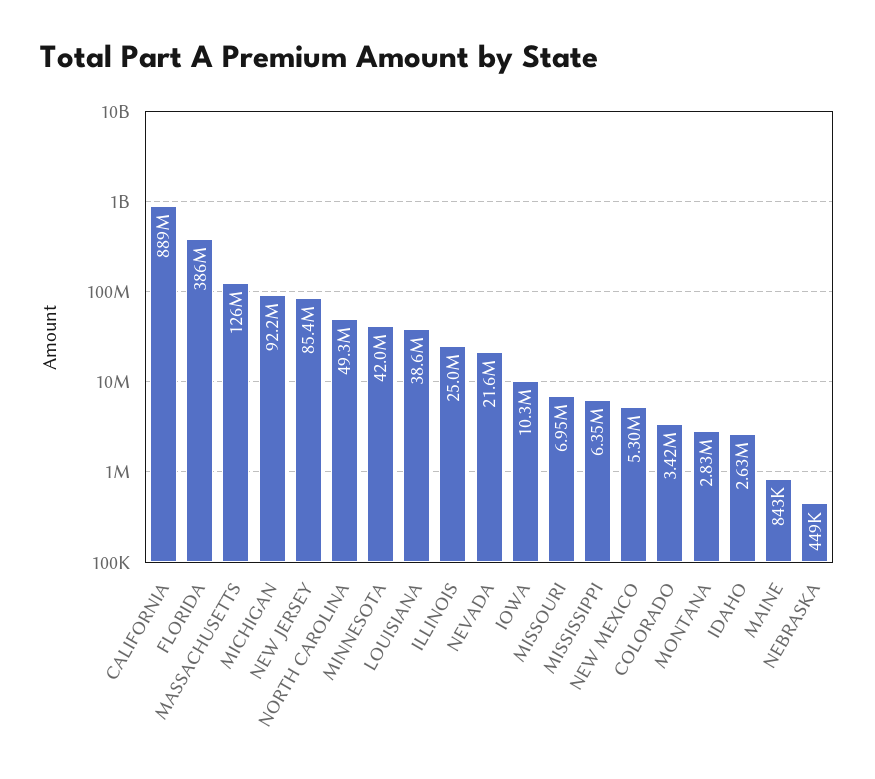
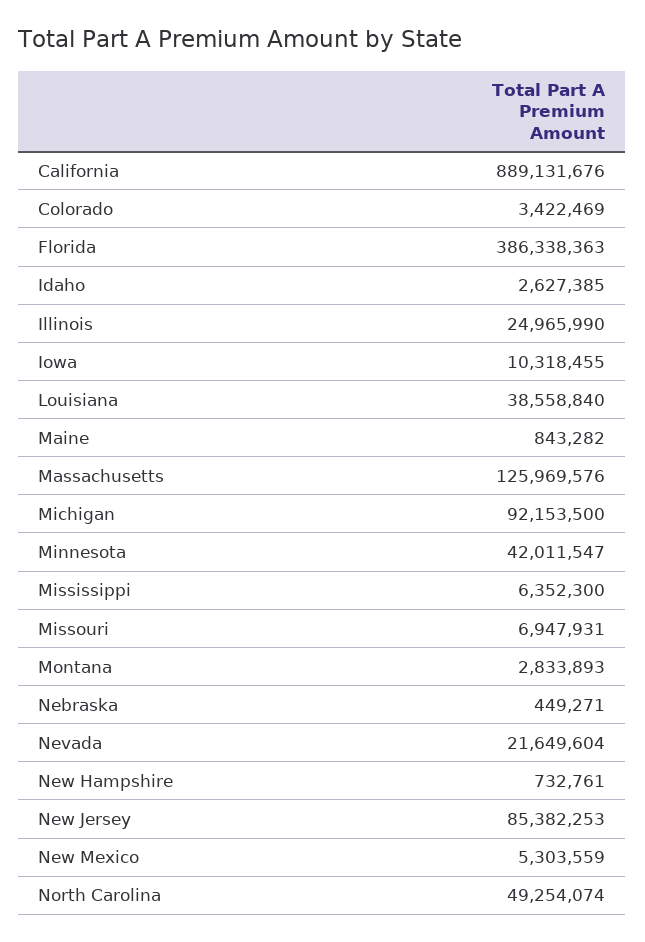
New Hampshire: none -> 732761

